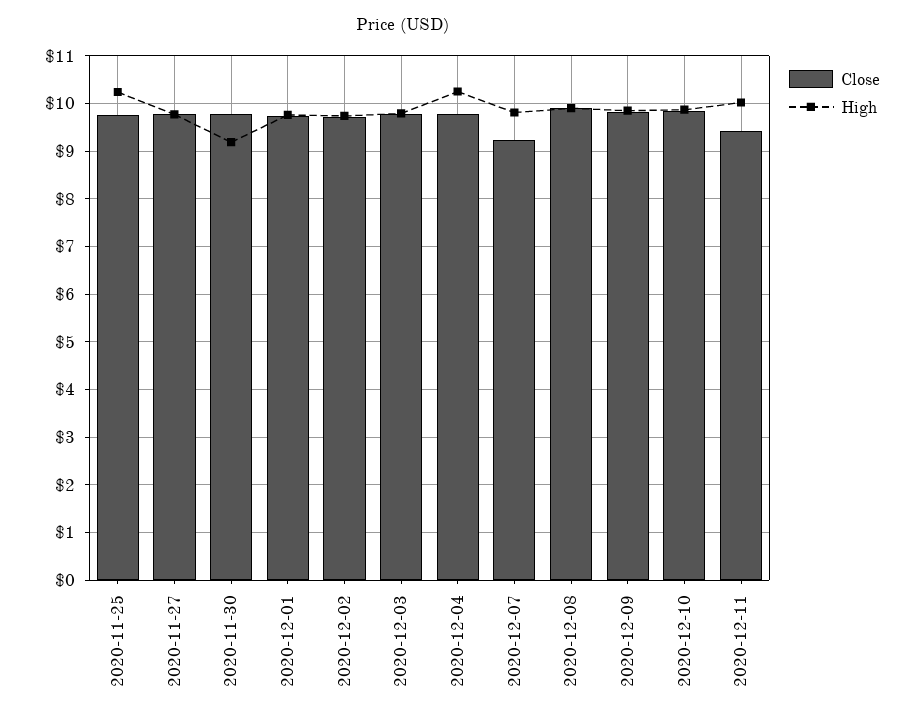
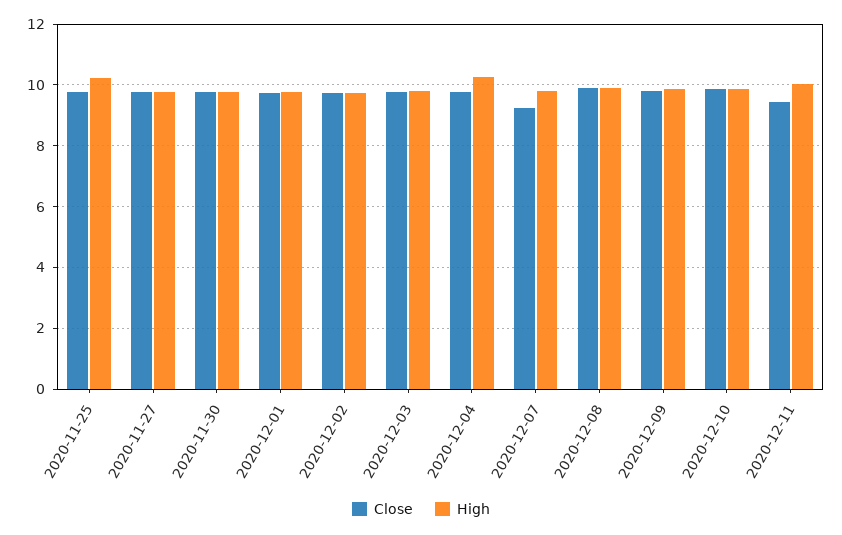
High, 2020-11-30: 9.2 -> 9.8

